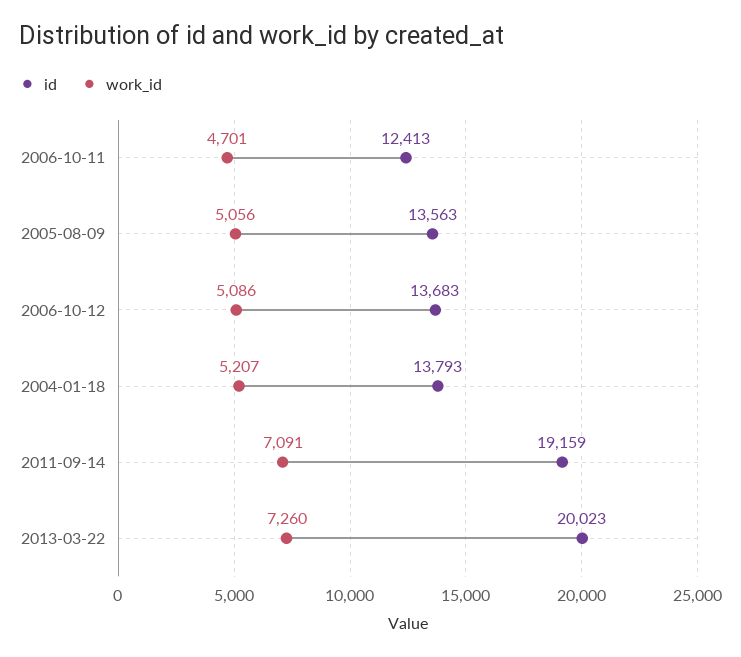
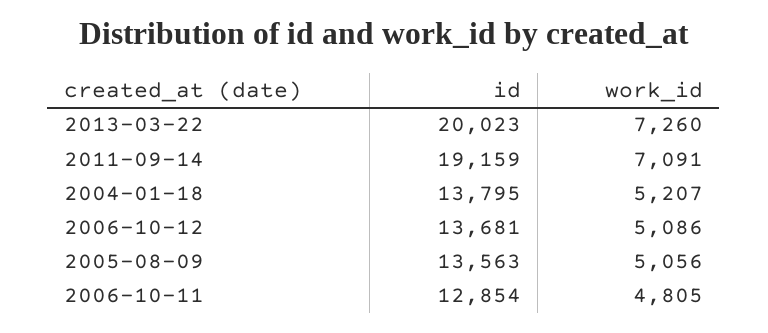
id, 2006-10-11: 12413 -> 12854
work_id, 2006-10-11: 4701 -> 4805
id, 2006-10-12: 13683 -> 13681
id, 2004-01-18: 13793 -> 13795

